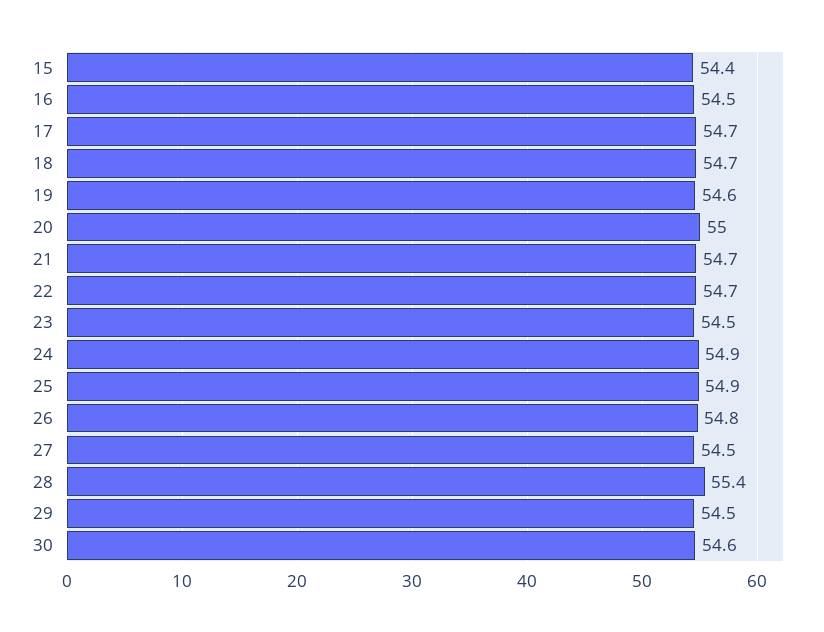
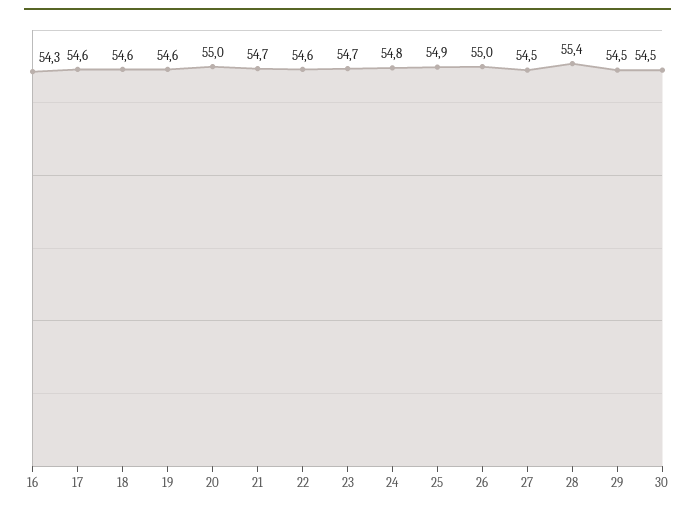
15: 54.4 -> none
16: 54.5 -> 54.3
17: 54.7 -> 54.6
18: 54.7 -> 54.6
22: 54.7 -> 54.6
23: 54.5 -> 54.7
24: 54.9 -> 54.8
26: 54.8 -> 55
30: 54.6 -> 54.5

